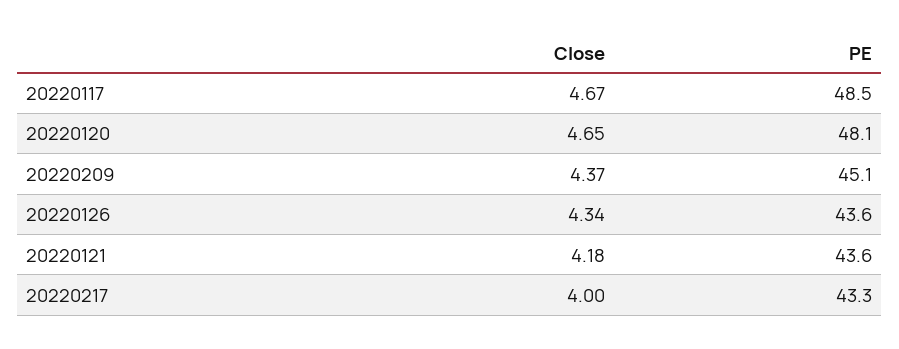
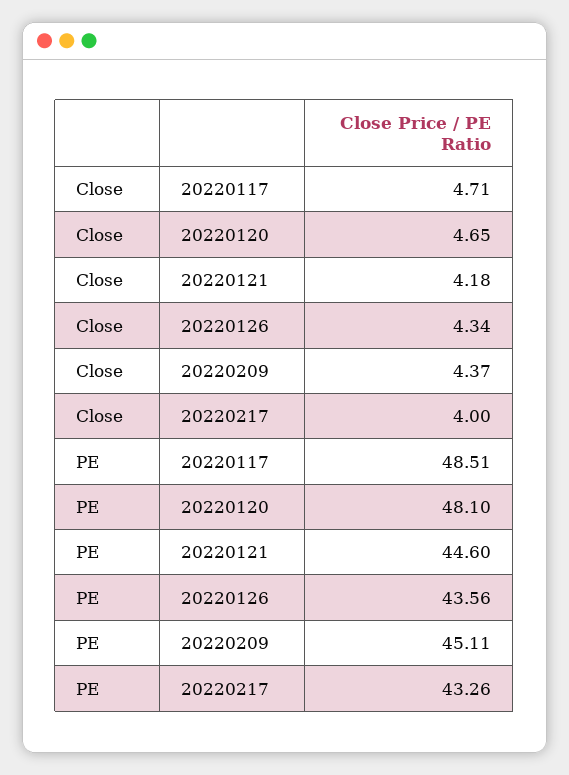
Close, 20220117: 4.67 -> 4.71
PE, 20220121: 43.6 -> 44.6

